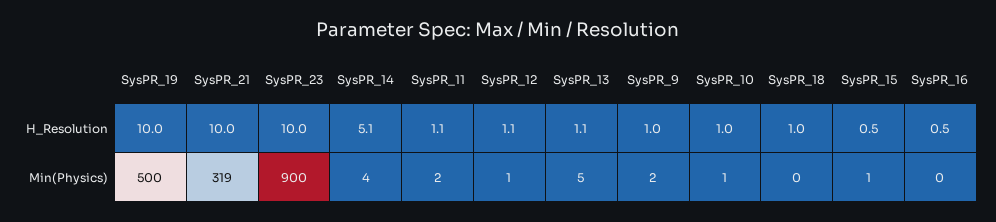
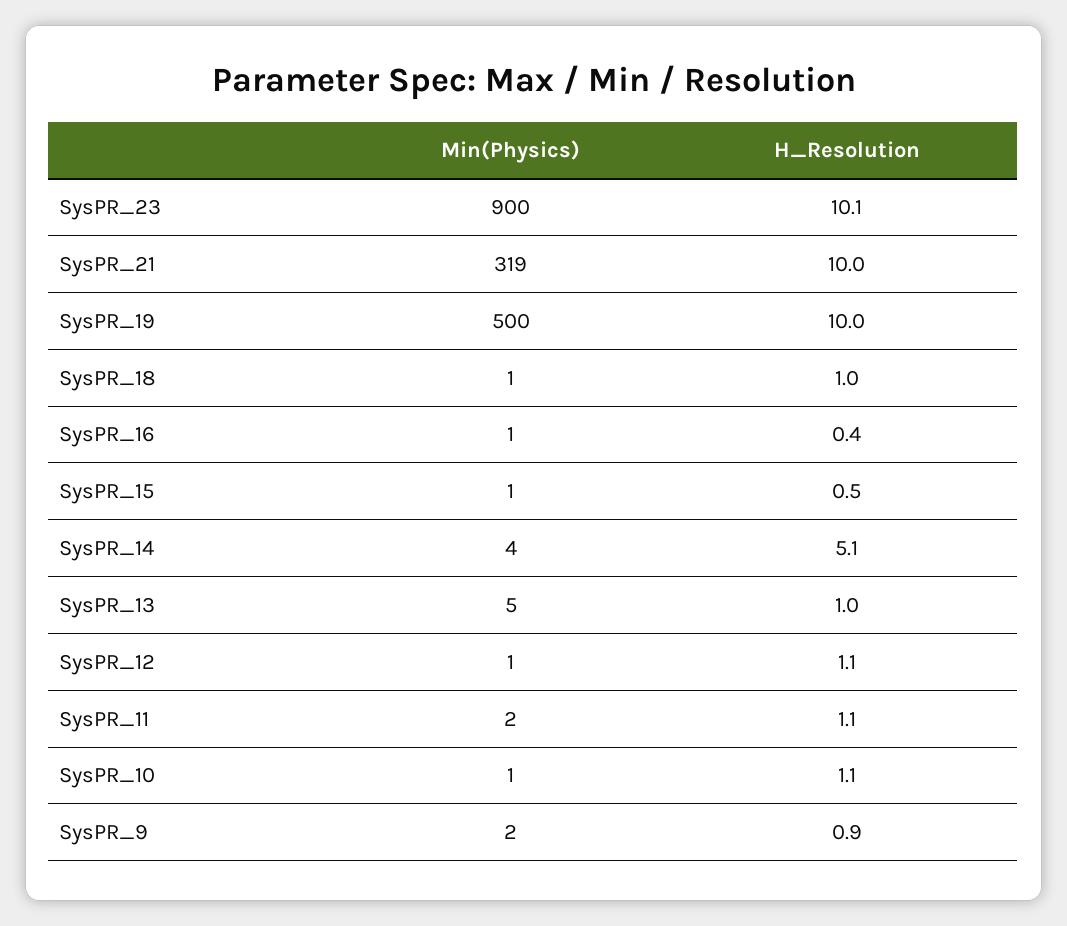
SysPR_23, H_Resolution: 10 -> 10.1
SysPR_13, H_Resolution: 1.1 -> 1
SysPR_9, H_Resolution: 1 -> 0.9
SysPR_10, H_Resolution: 1 -> 1.1
SysPR_16, H_Resolution: 0.5 -> 0.4
SysPR_18, Min(Physics): 0 -> 1
SysPR_16, Min(Physics): 0 -> 1

